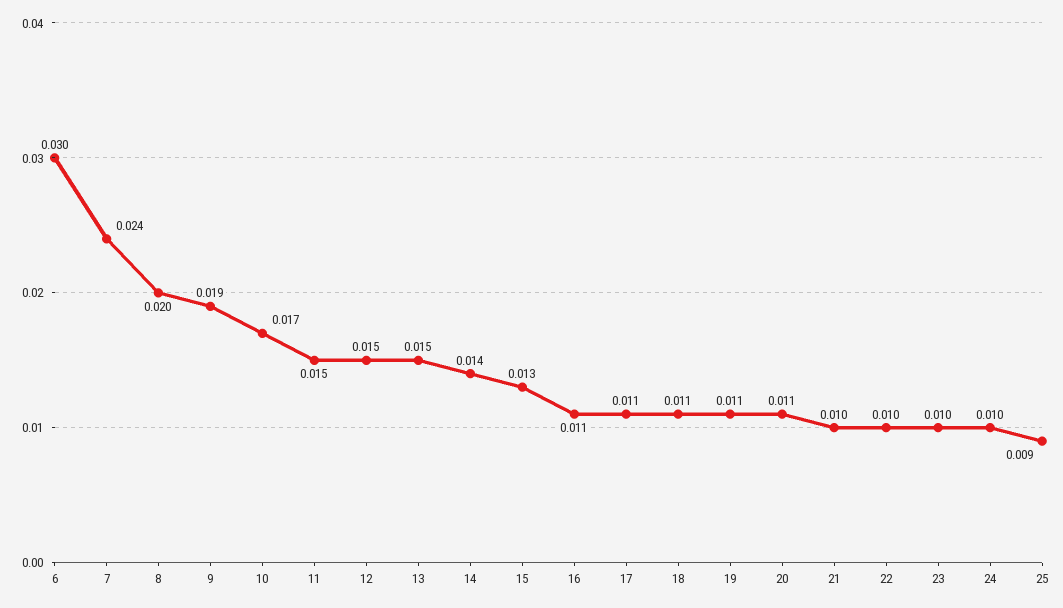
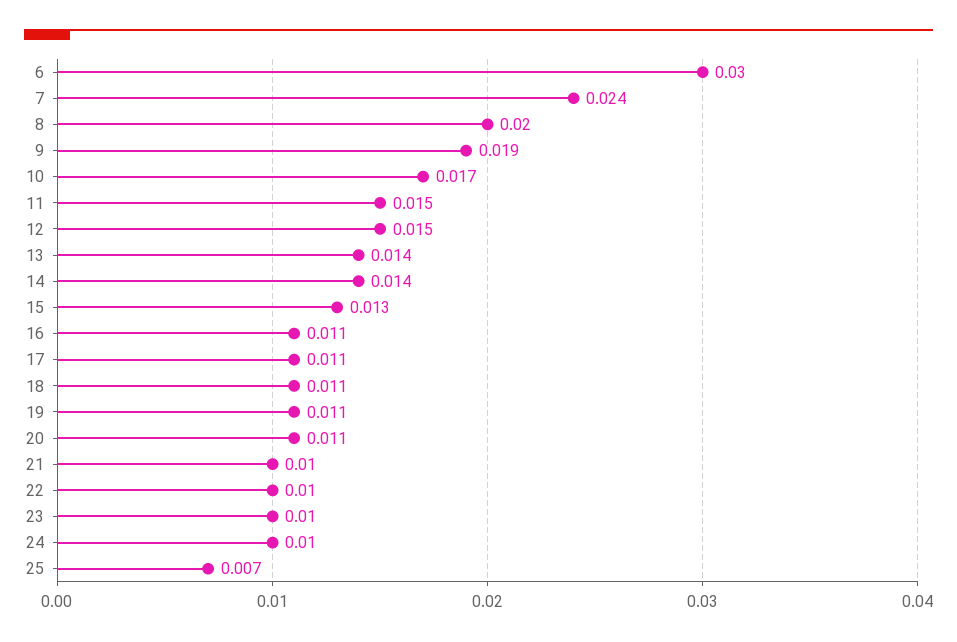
13: 0.015 -> 0.014
25: 0.009 -> 0.007

